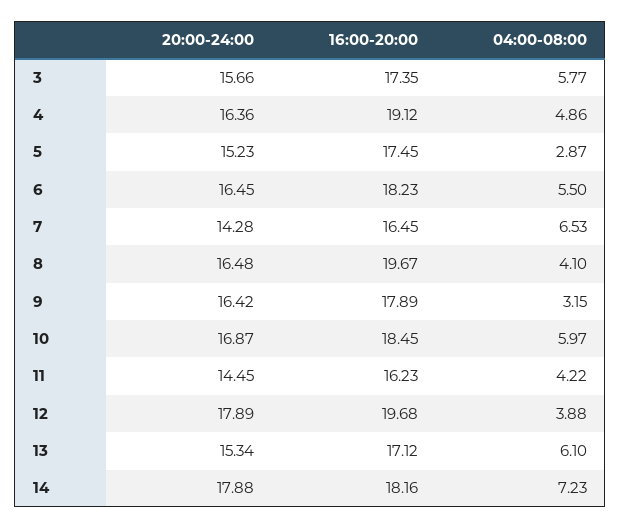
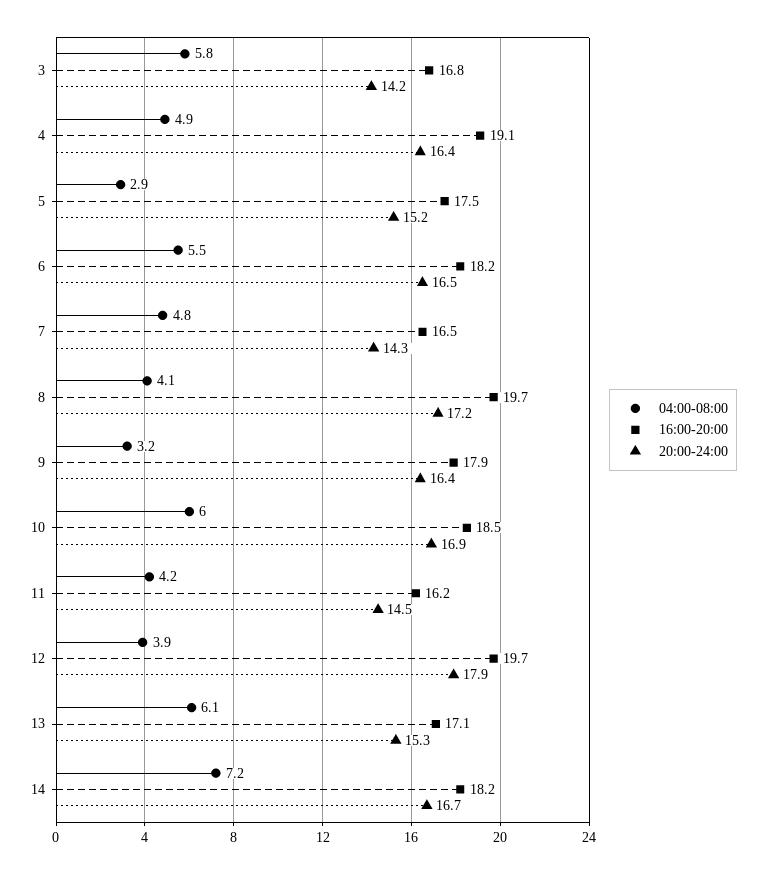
20:00-24:00, 3: 15.66 -> 14.2
16:00-20:00, 3: 17.35 -> 16.8
04:00-08:00, 7: 6.53 -> 4.8
20:00-24:00, 8: 16.48 -> 17.2
20:00-24:00, 14: 17.88 -> 16.7

